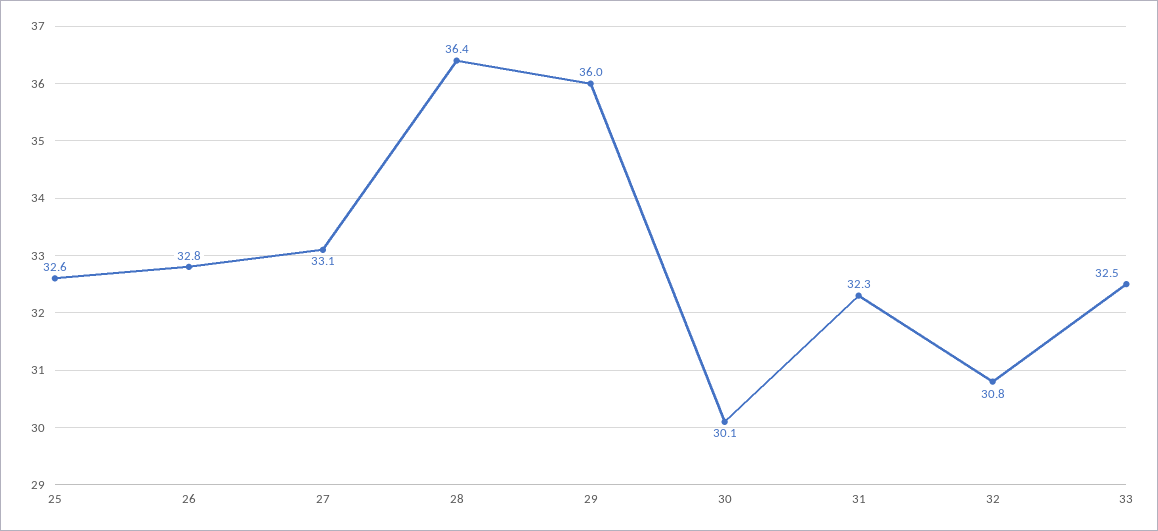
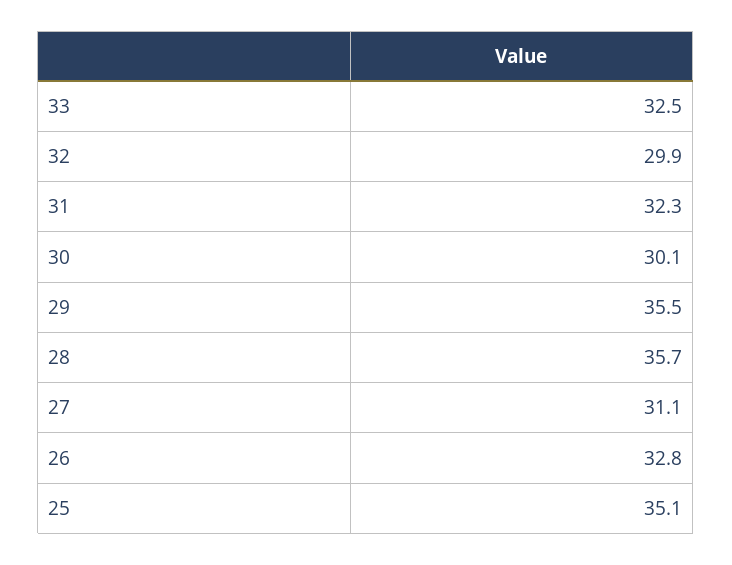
25: 32.6 -> 35.1
27: 33.1 -> 31.1
28: 36.4 -> 35.7
29: 36 -> 35.5
32: 30.8 -> 29.9

